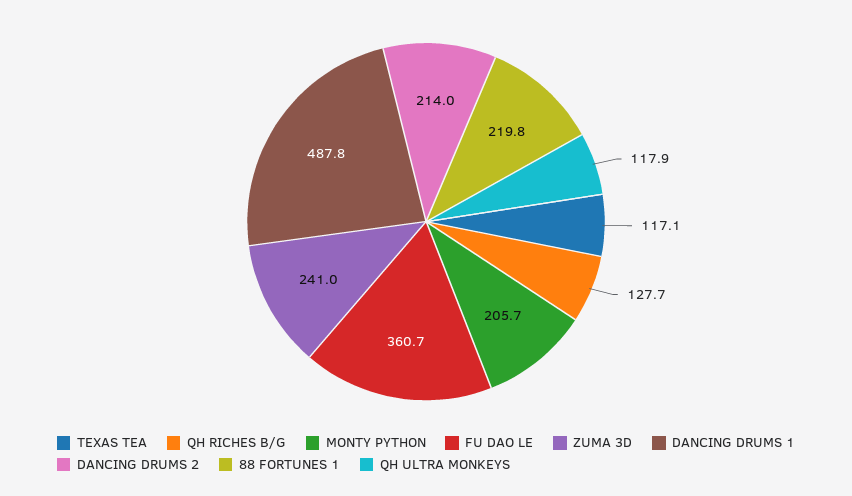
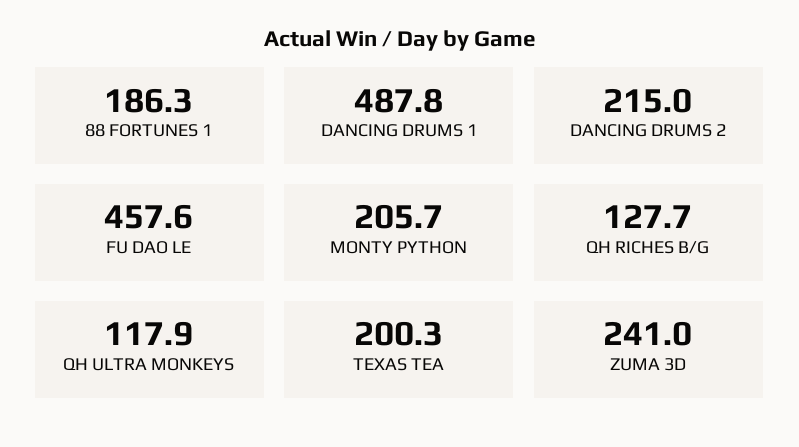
TEXAS TEA: 117.1 -> 200.3
FU DAO LE: 360.7 -> 457.6
DANCING DRUMS 2: 214 -> 215
88 FORTUNES 1: 219.8 -> 186.3

